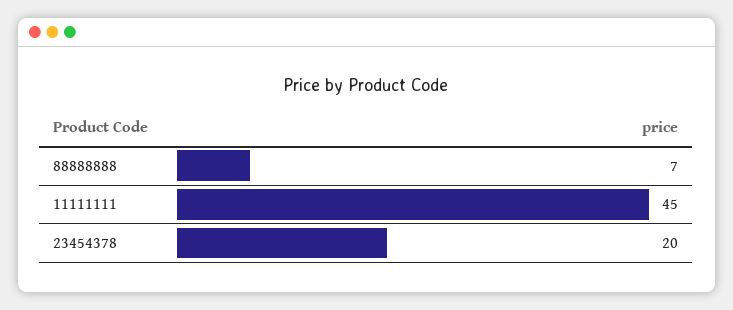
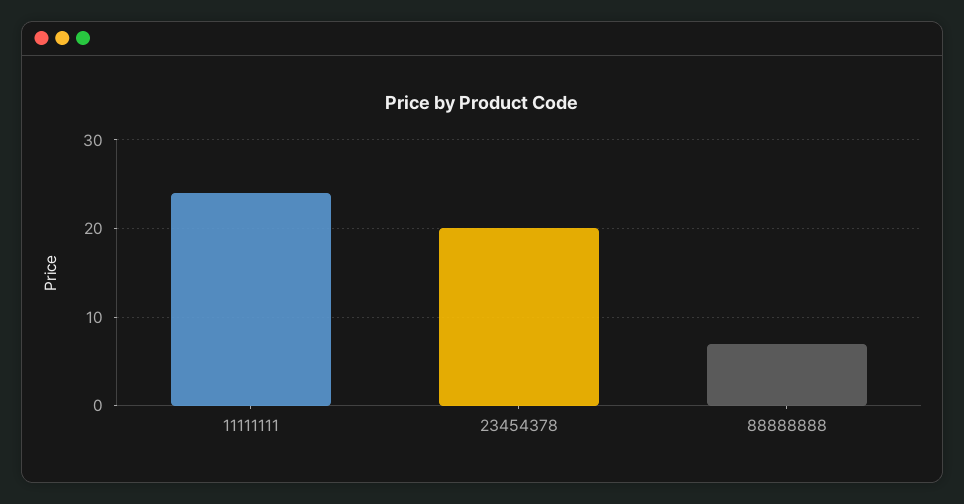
11111111: 45 -> 24

